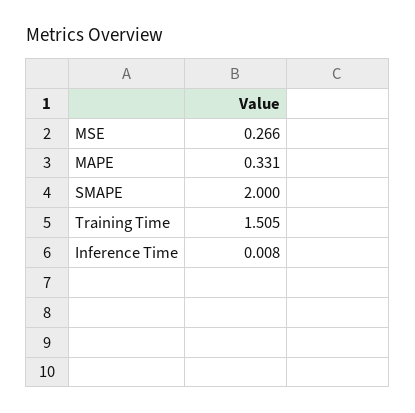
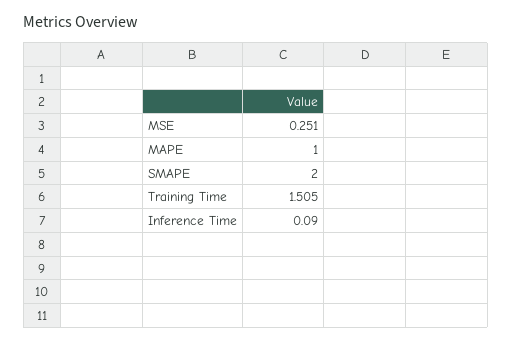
MSE: 0.266 -> 0.251
MAPE: 0.331 -> 1
Inference Time: 0.008 -> 0.09

